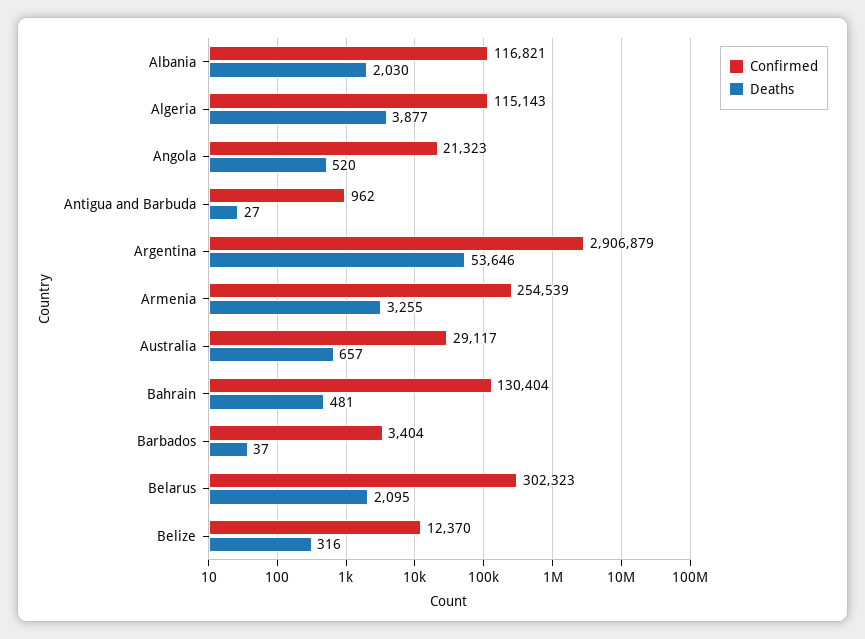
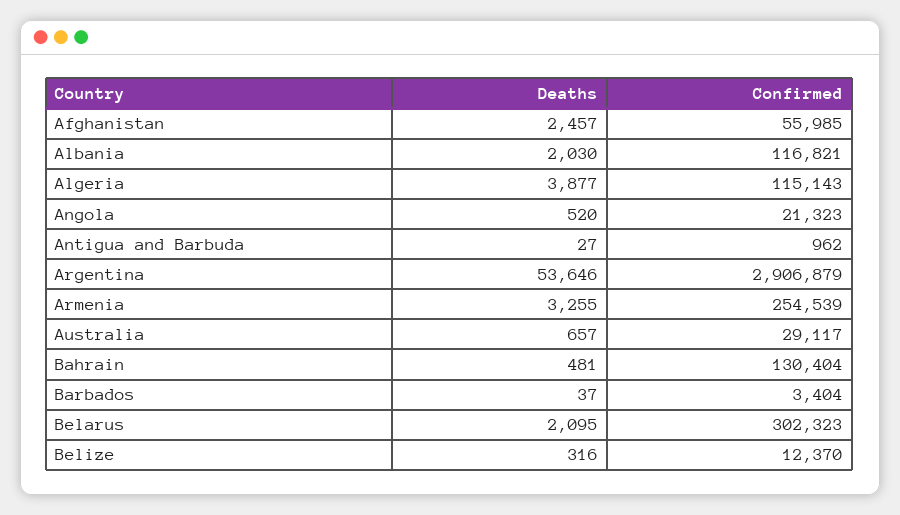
Deaths, Afghanistan: none -> 2457
Confirmed, Afghanistan: none -> 55985

